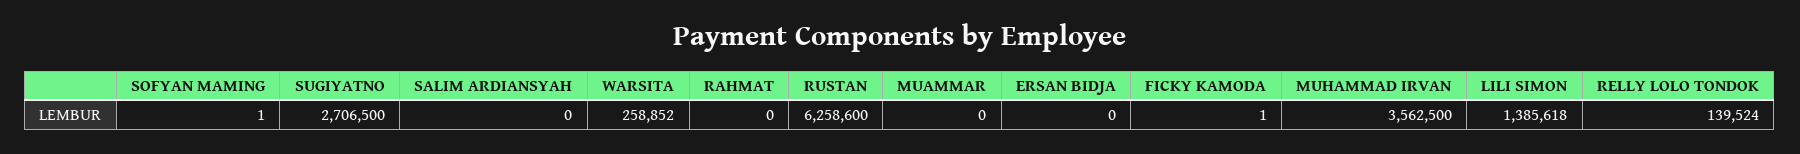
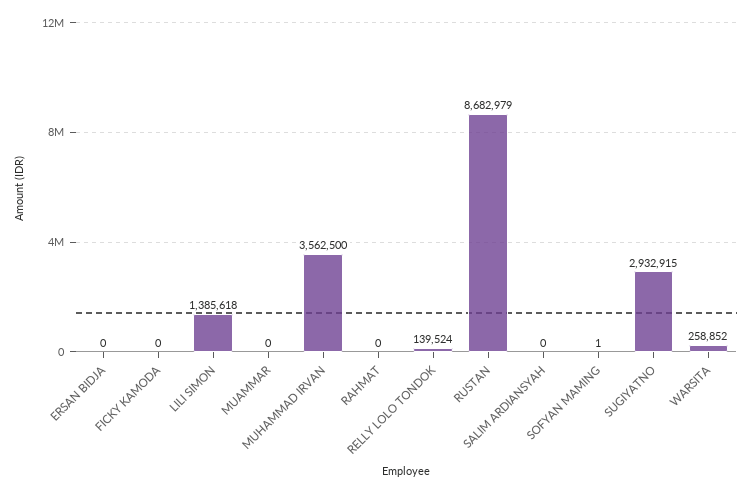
SUGIYATNO: 2706500 -> 2932915
RUSTAN: 6258600 -> 8682979
FICKY KAMODA: 1 -> 0

